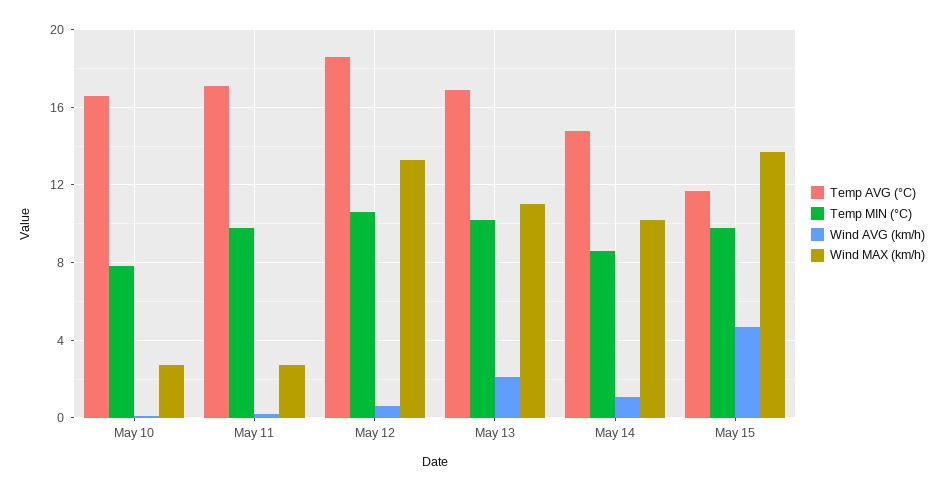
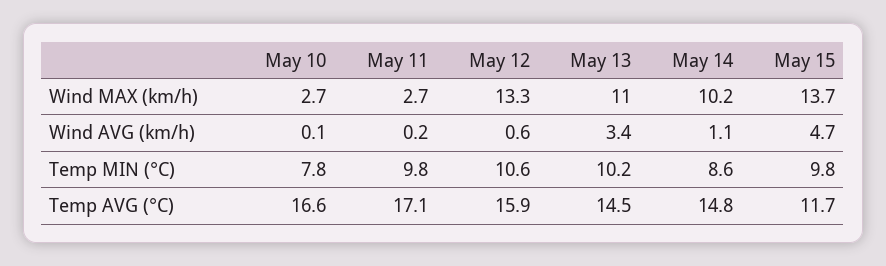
Temp AVG (°C), May 12: 18.5 -> 15.9
Temp AVG (°C), May 13: 17 -> 14.5
Wind AVG (km/h), May 13: 2 -> 3.4

